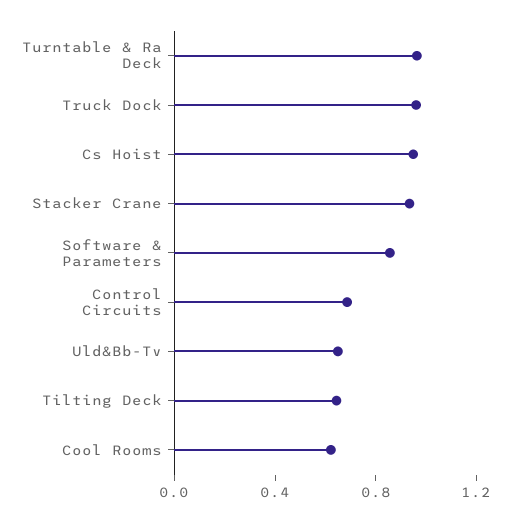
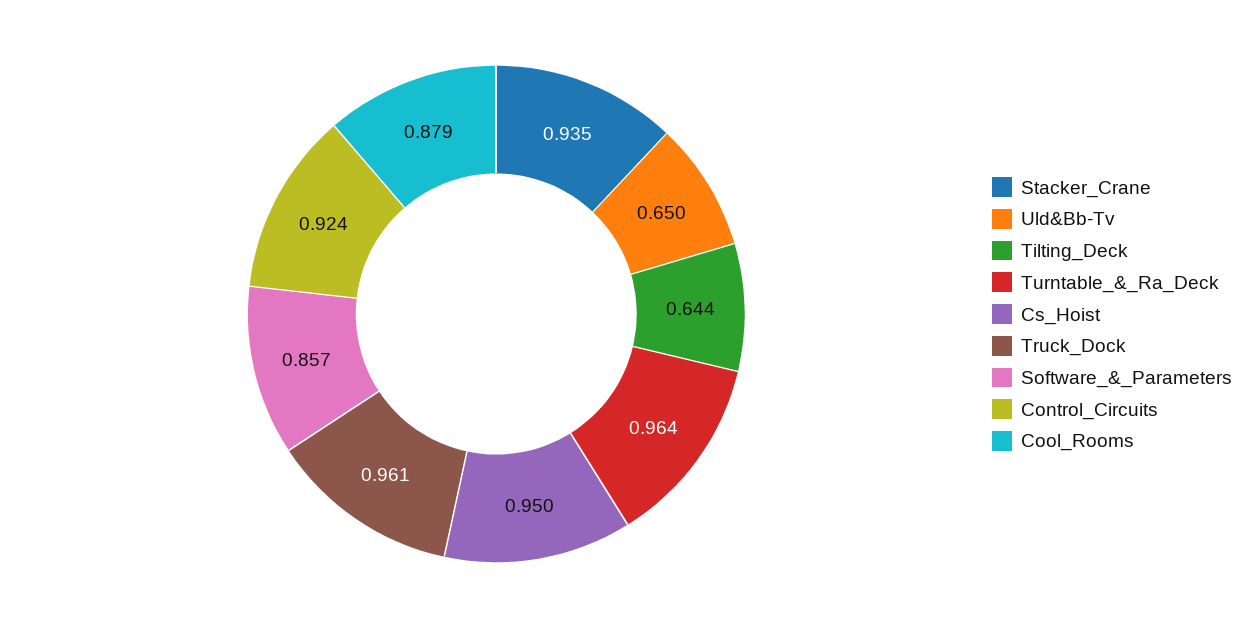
Control Circuits: 0.7 -> 0.924
Cool Rooms: 0.6 -> 0.879

